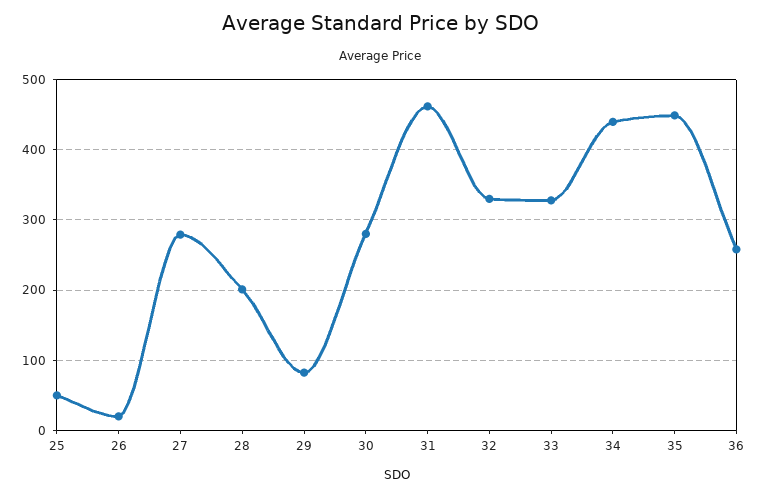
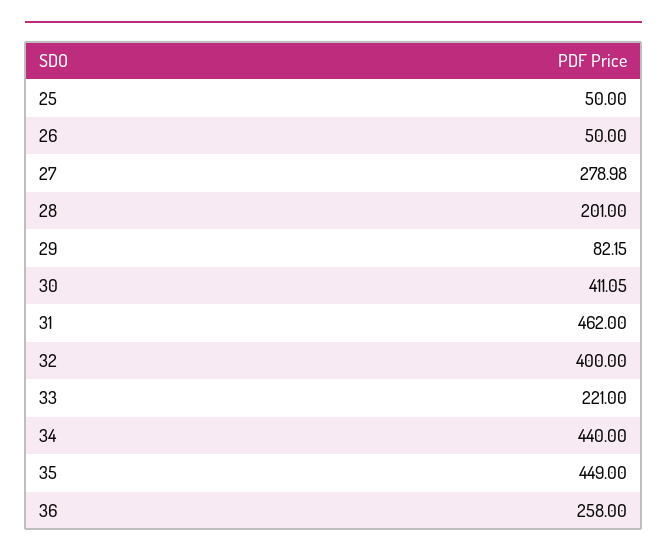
26: 20 -> 50
30: 280 -> 411.05
32: 330 -> 400
33: 330 -> 221

